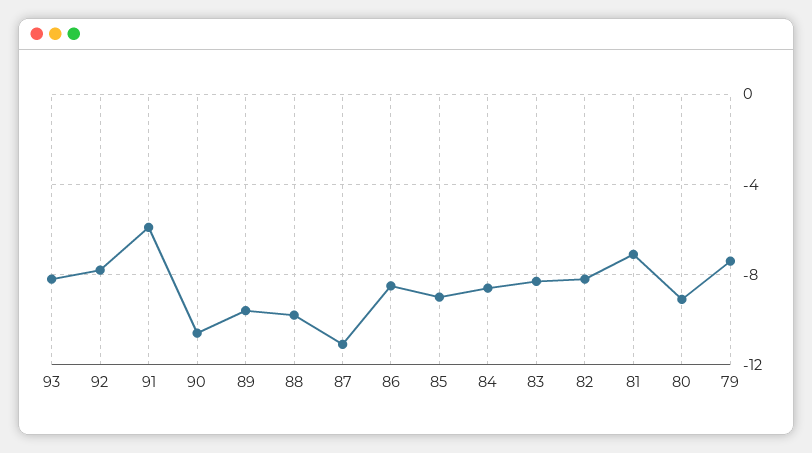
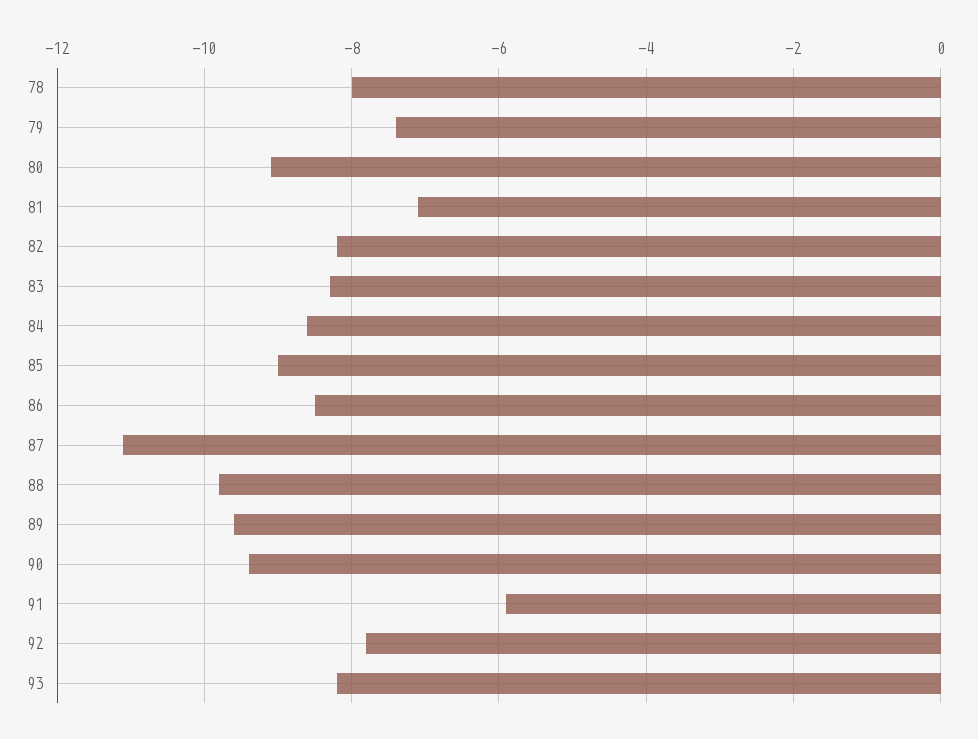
90: -10.5 -> -9.5
78: none -> -8

